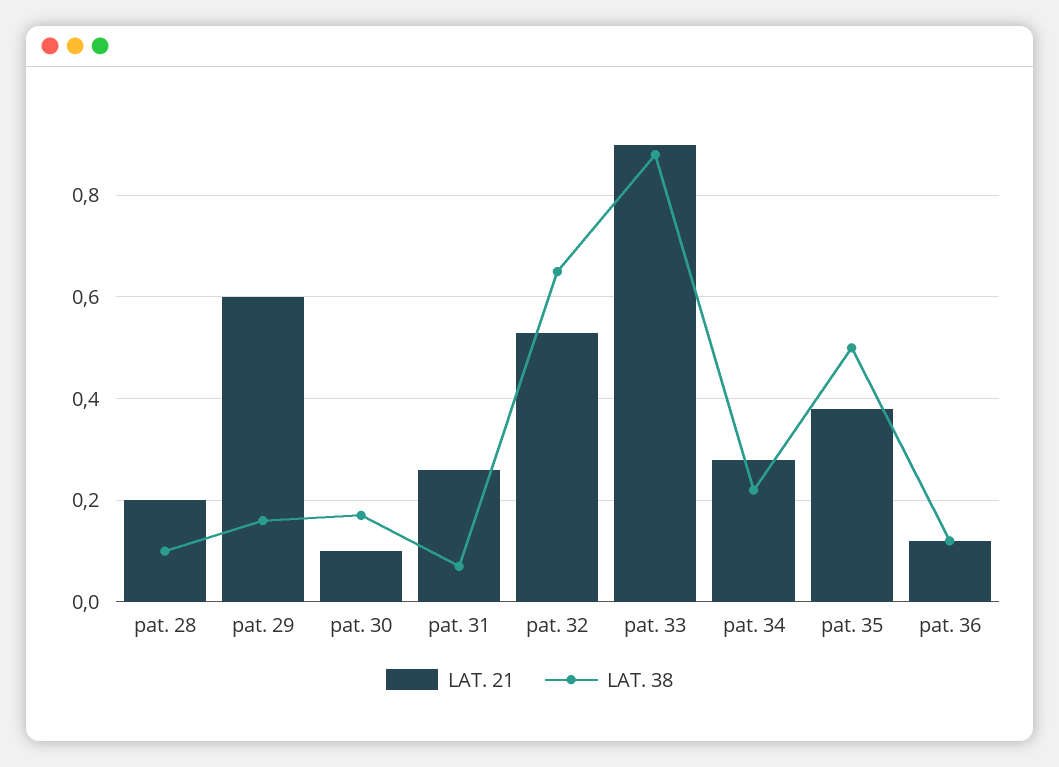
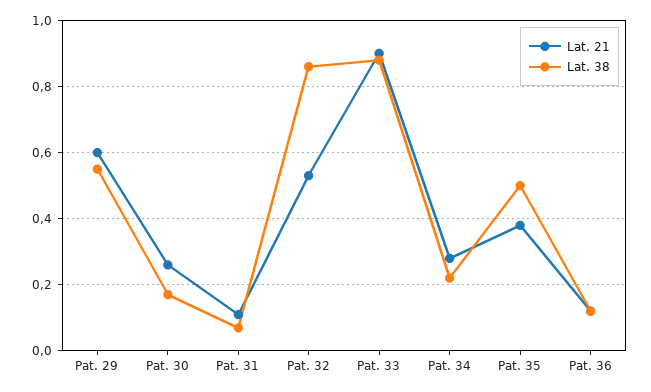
LAT. 21, pat. 28: 0.2 -> none
LAT. 38, pat. 28: 0.1 -> none
LAT. 38, pat. 29: 0.15 -> 0.55
LAT. 21, pat. 30: 0.1 -> 0.25
LAT. 21, pat. 31: 0.25 -> 0.1
LAT. 38, pat. 32: 0.65 -> 0.85

